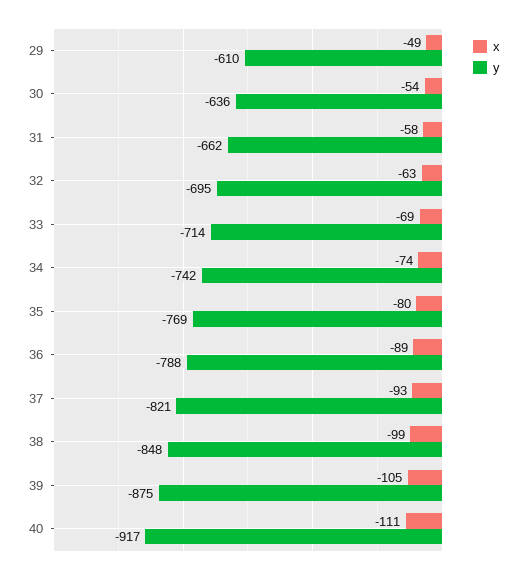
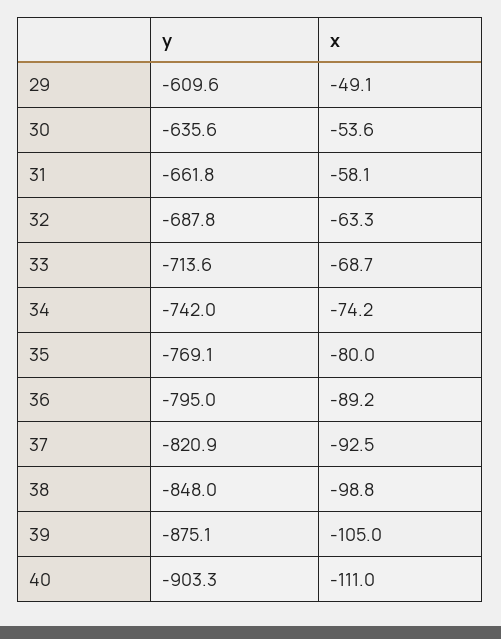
y, 32: -695 -> -687.8
y, 36: -788 -> -795
y, 40: -917 -> -903.3

